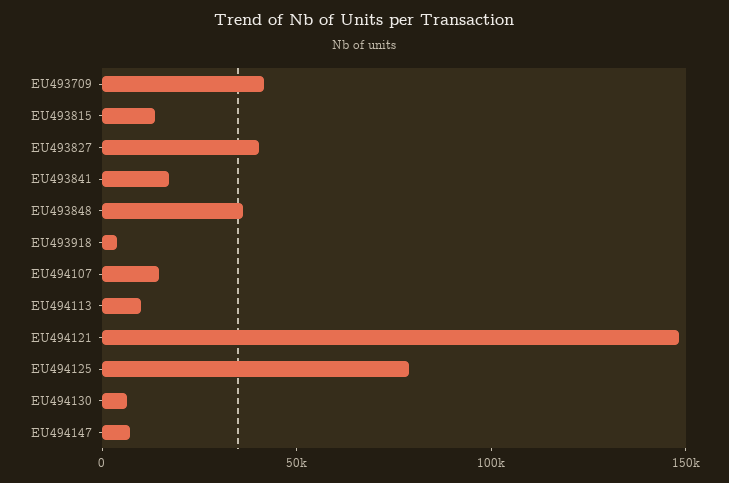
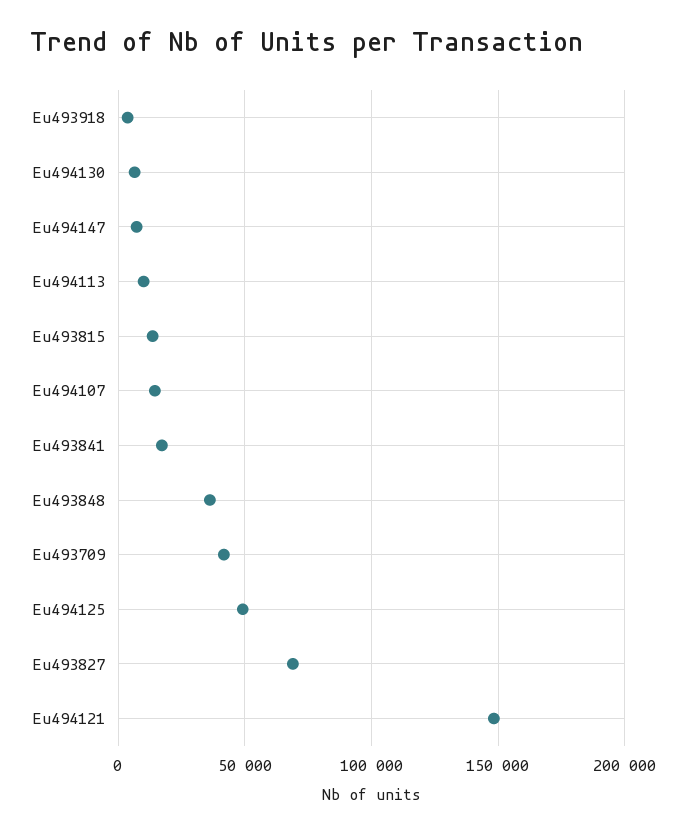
EU493827: 40000 -> 70000
EU494125: 80000 -> 50000

